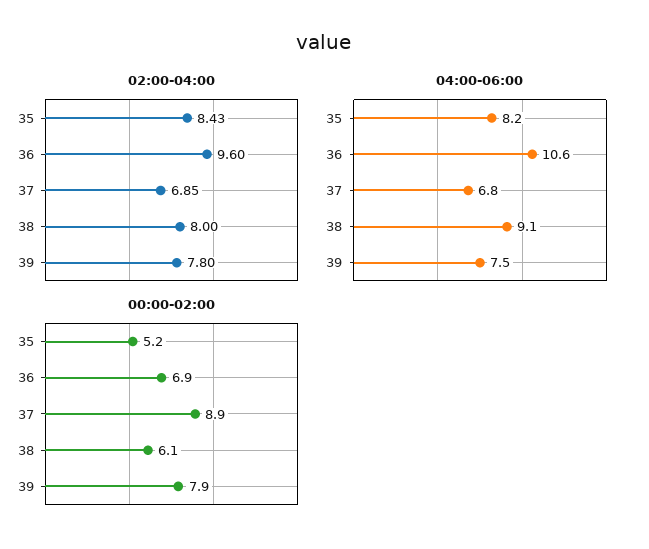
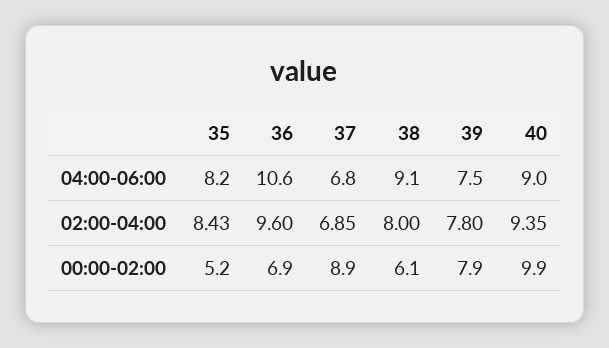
04:00-06:00, 40: none -> 9
02:00-04:00, 40: none -> 9.35
00:00-02:00, 40: none -> 9.9

